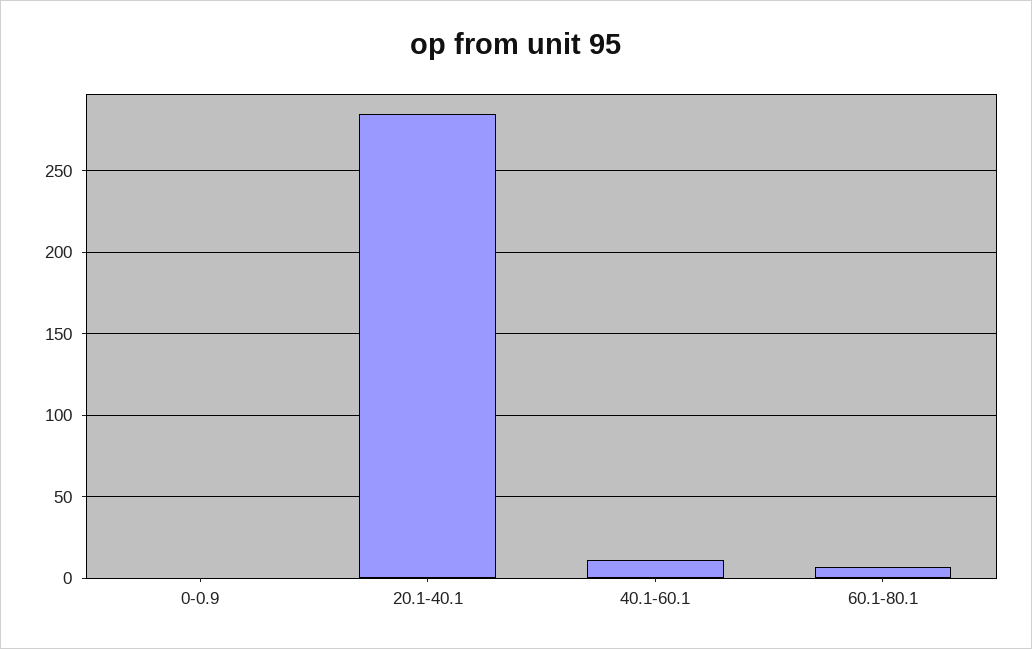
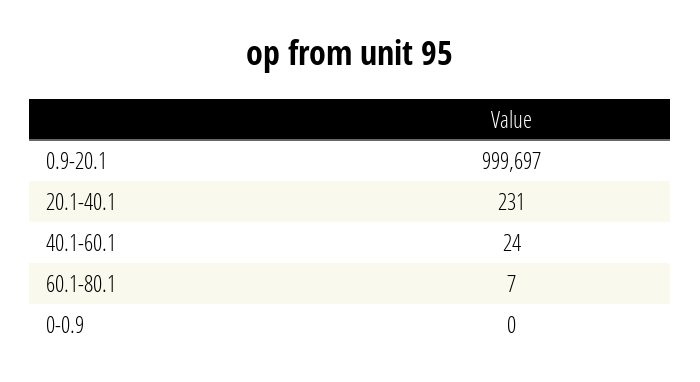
20.1-40.1: 285 -> 231
40.1-60.1: 10 -> 24
0.9-20.1: none -> 999697

